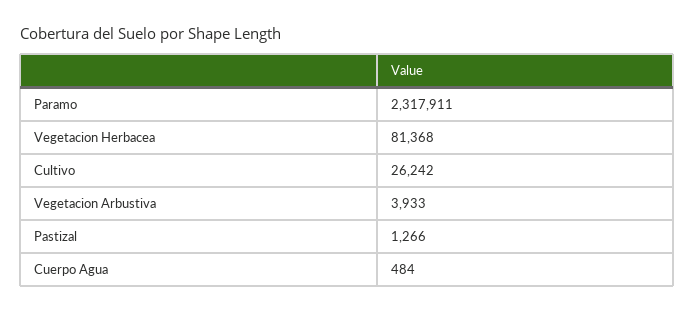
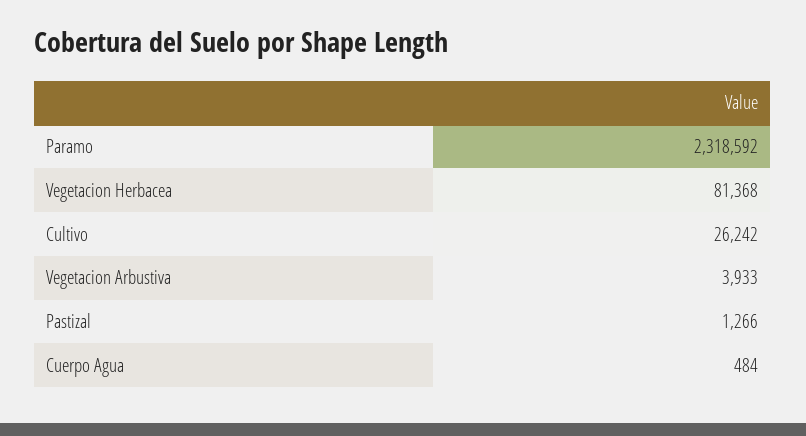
Paramo: 2317911 -> 2318592

